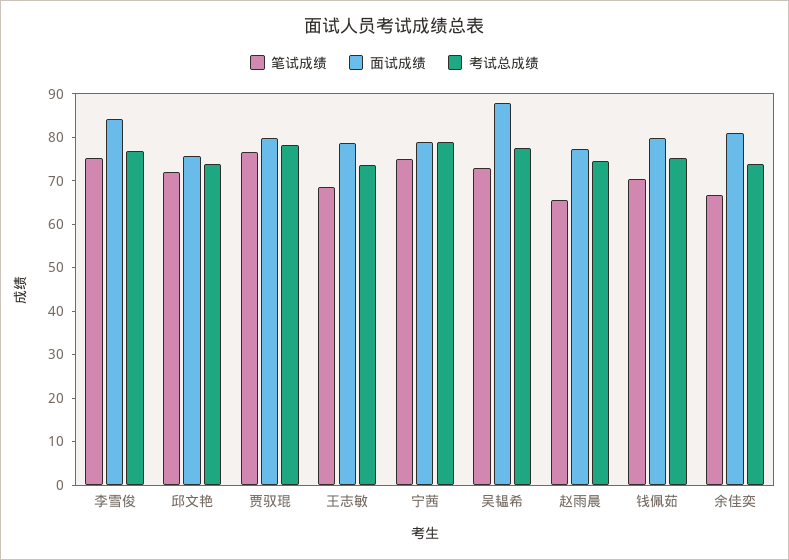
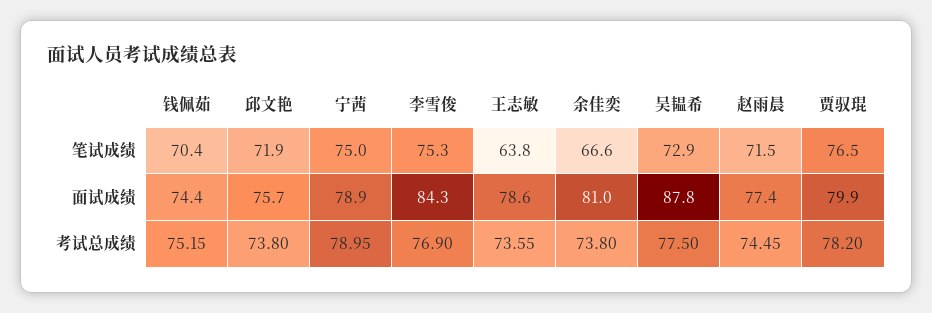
笔试成绩, 王志敏: 68 -> 63.8
笔试成绩, 赵雨晨: 66 -> 71.5
面试成绩, 钱佩茹: 80 -> 74.4

